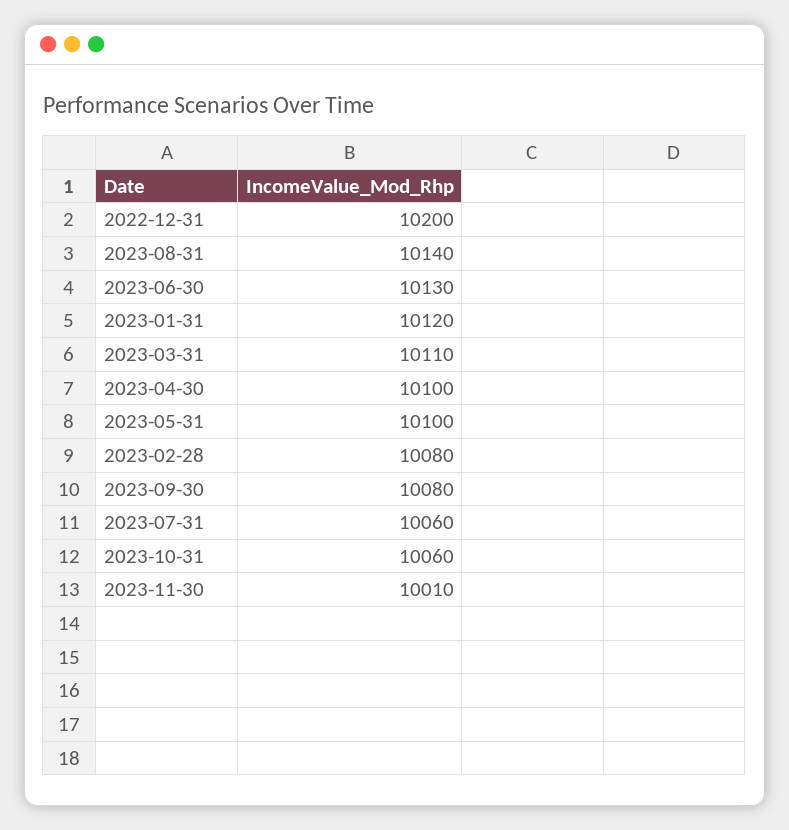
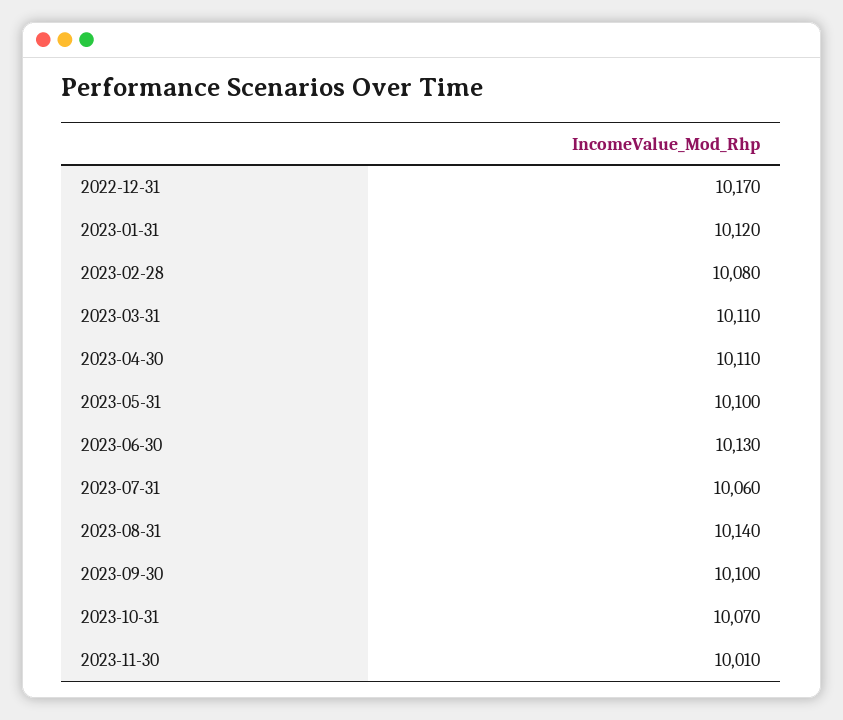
2022-12-31: 10200 -> 10170
2023-04-30: 10100 -> 10110
2023-09-30: 10080 -> 10100
2023-10-31: 10060 -> 10070

